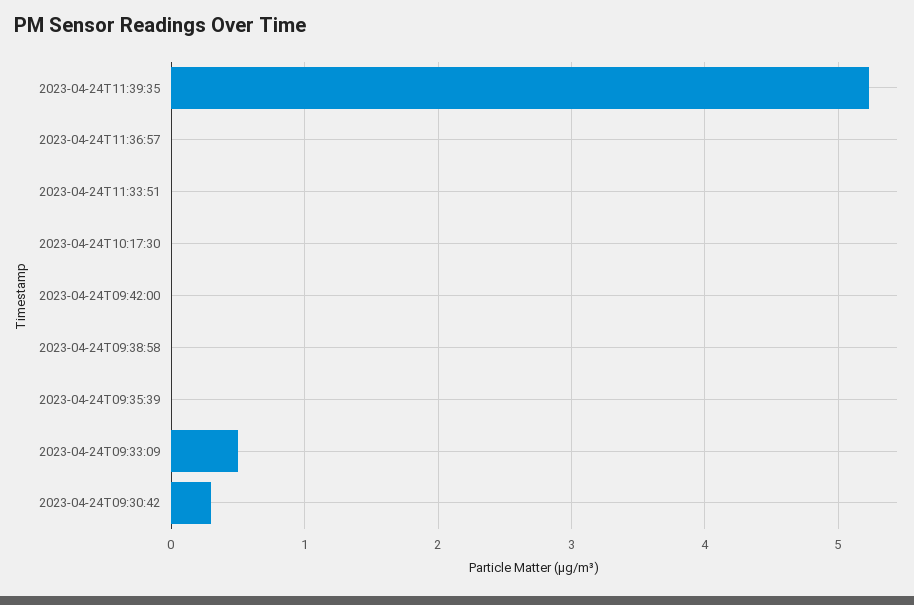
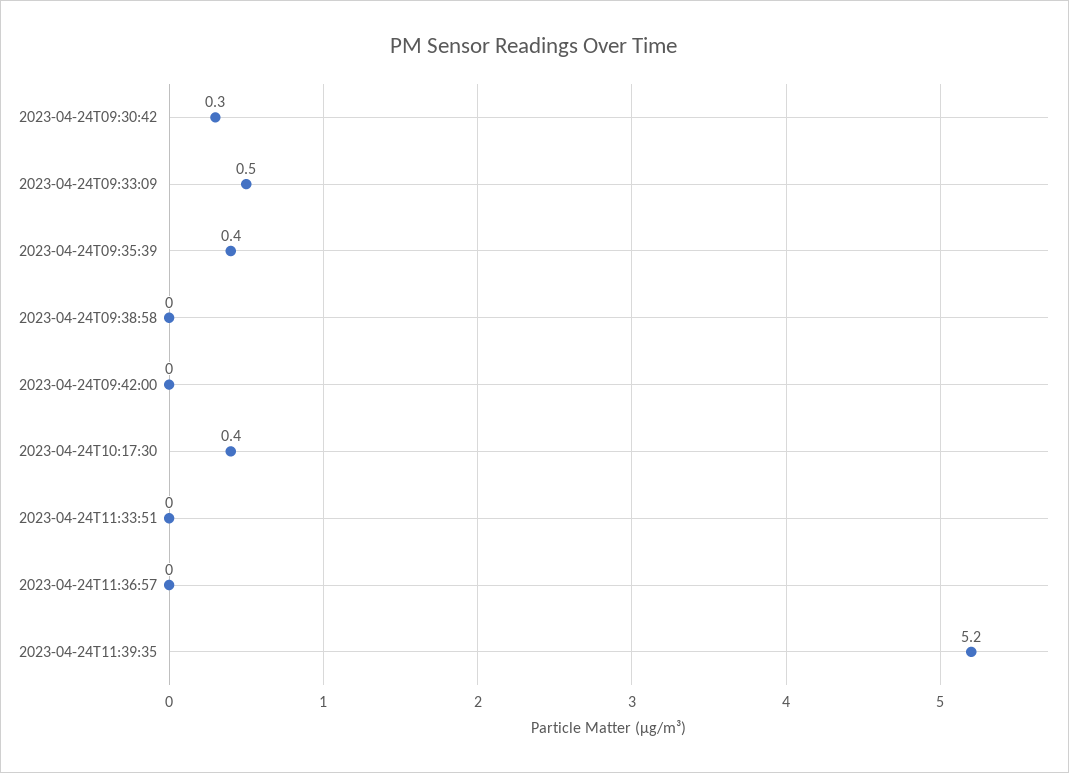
2023-04-24T10:17:30: 0 -> 0.4
2023-04-24T09:35:39: 0 -> 0.4

